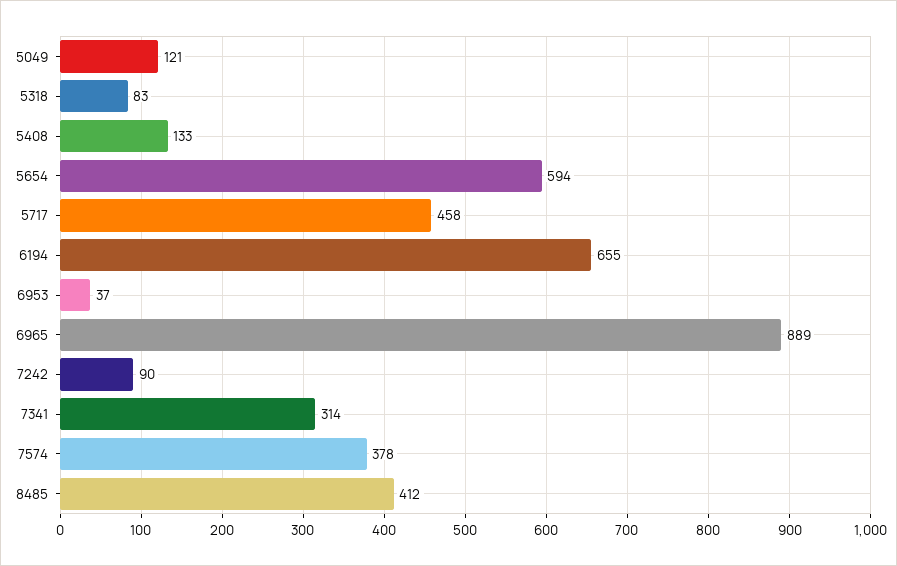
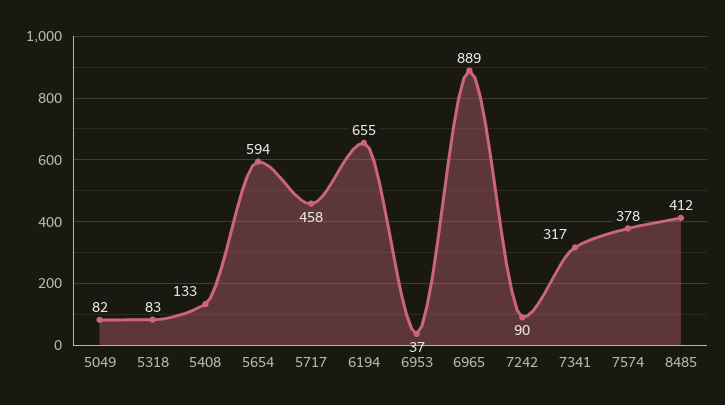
5049: 121 -> 82
7341: 314 -> 317

